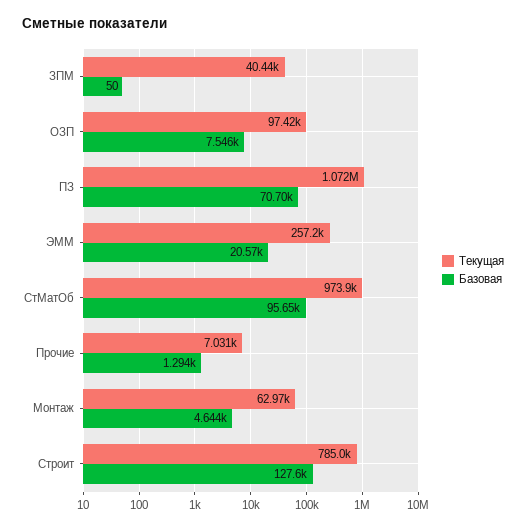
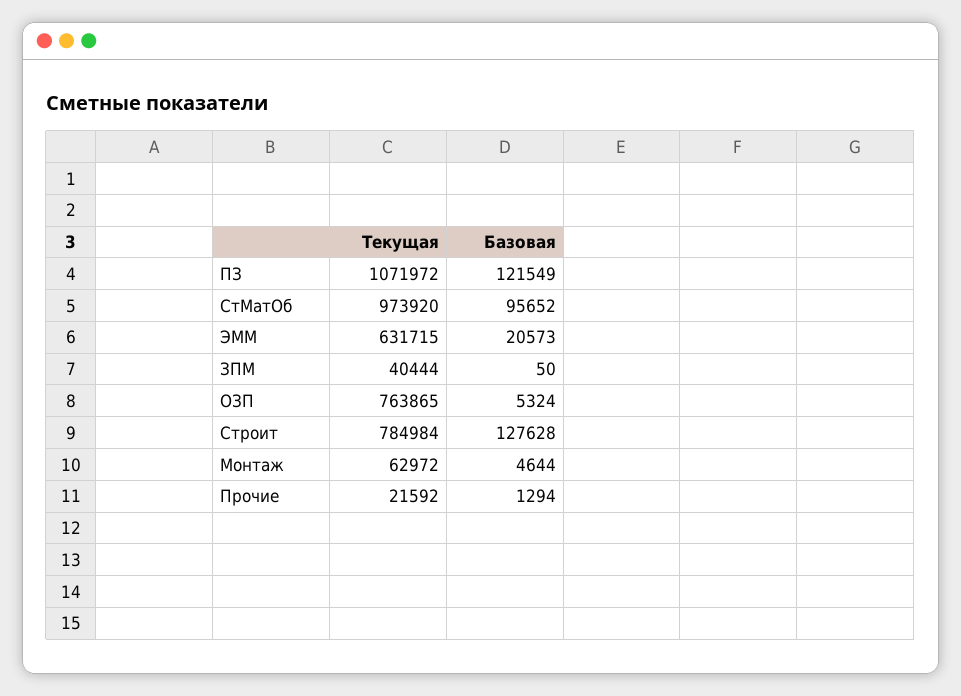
Текущая, ОЗП: 97420 -> 763865
Базовая, ОЗП: 7546 -> 5324
Базовая, ПЗ: 70700 -> 121549
Текущая, ЭММ: 257200 -> 631715
Текущая, Прочие: 7031 -> 21592

